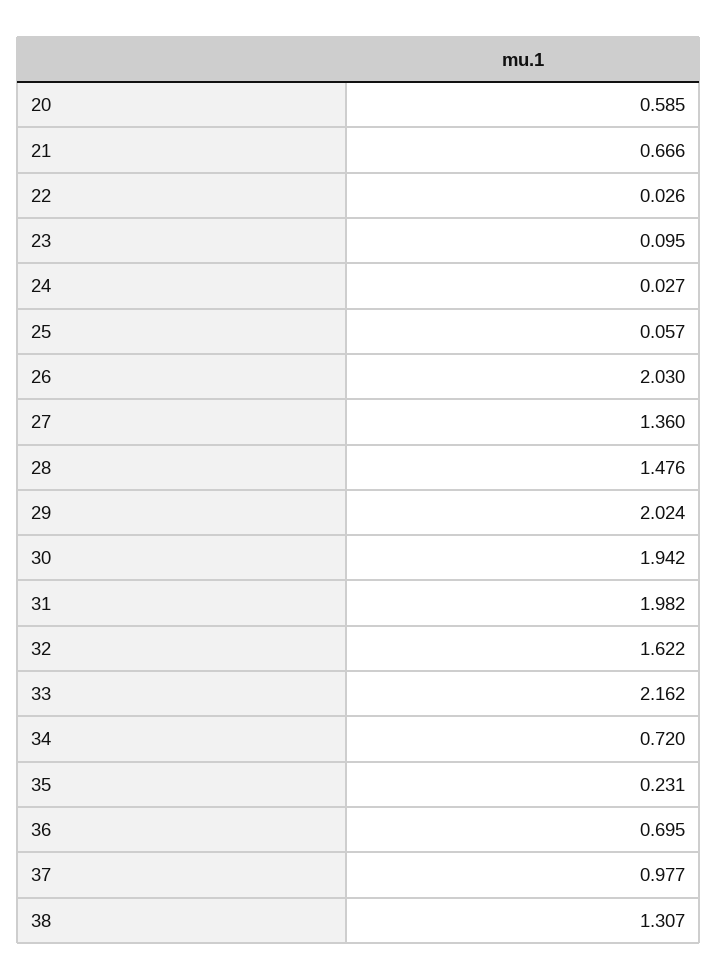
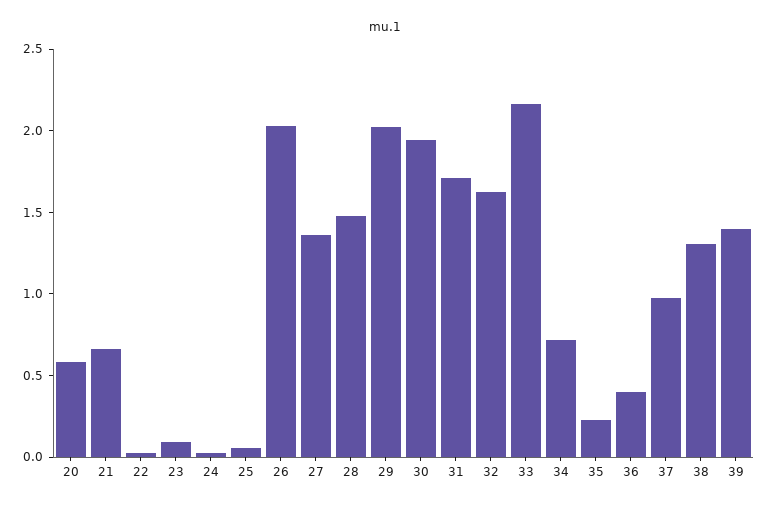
31: 1.982 -> 1.7
36: 0.695 -> 0.4
39: none -> 1.4

